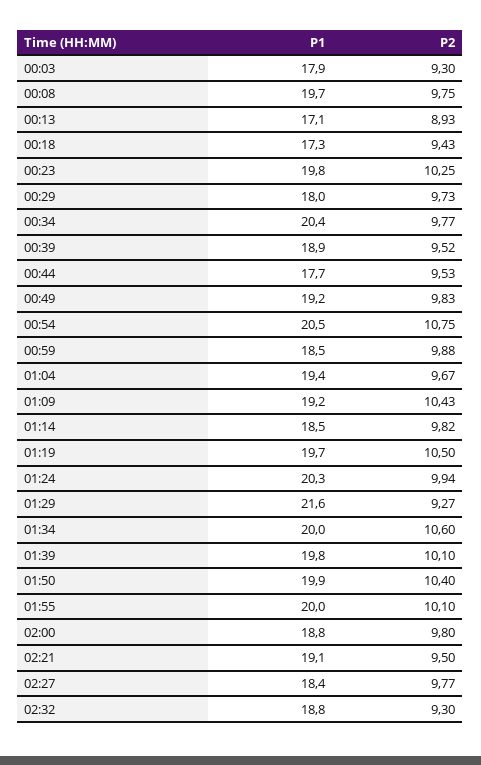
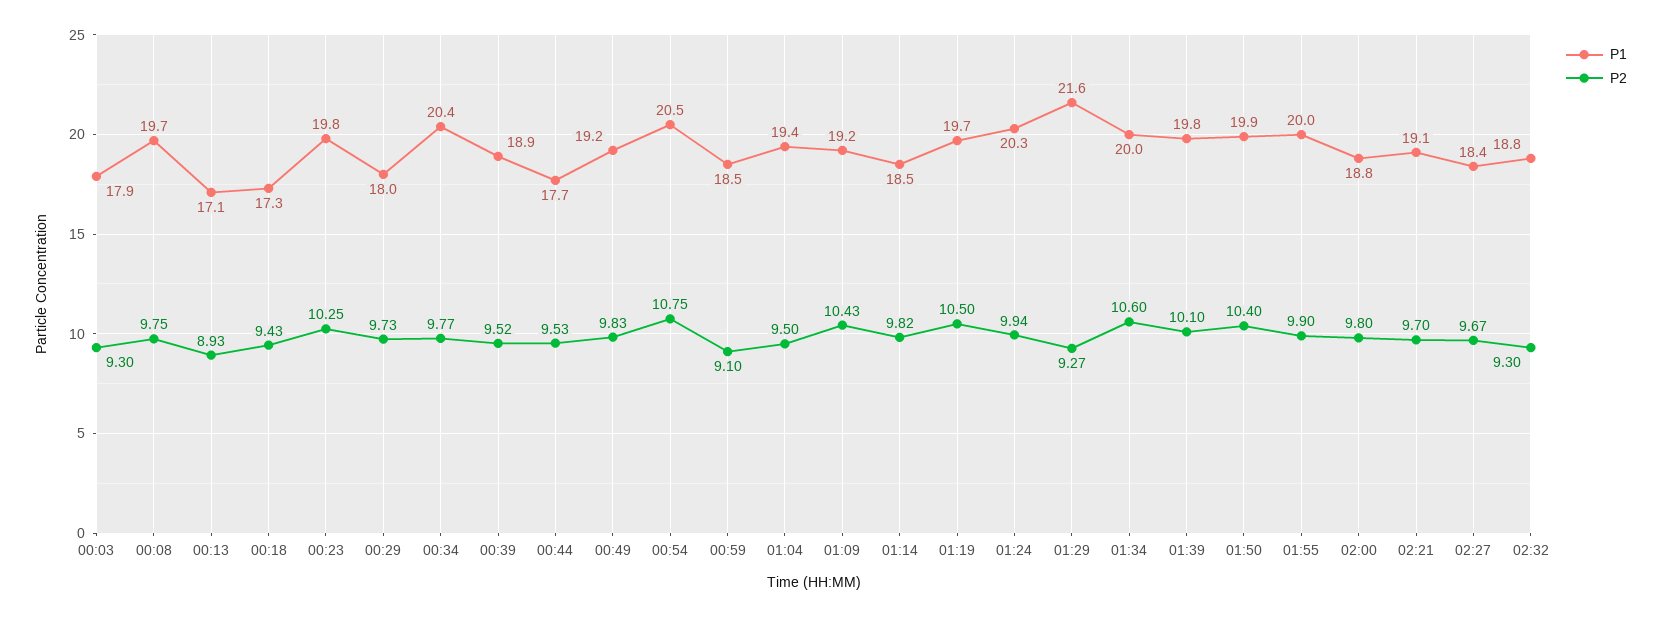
P2, 00:59: 9.88 -> 9.1
P2, 01:04: 9.67 -> 9.5
P2, 01:55: 10.1 -> 9.9
P2, 02:21: 9.5 -> 9.7
P2, 02:27: 9.77 -> 9.67

